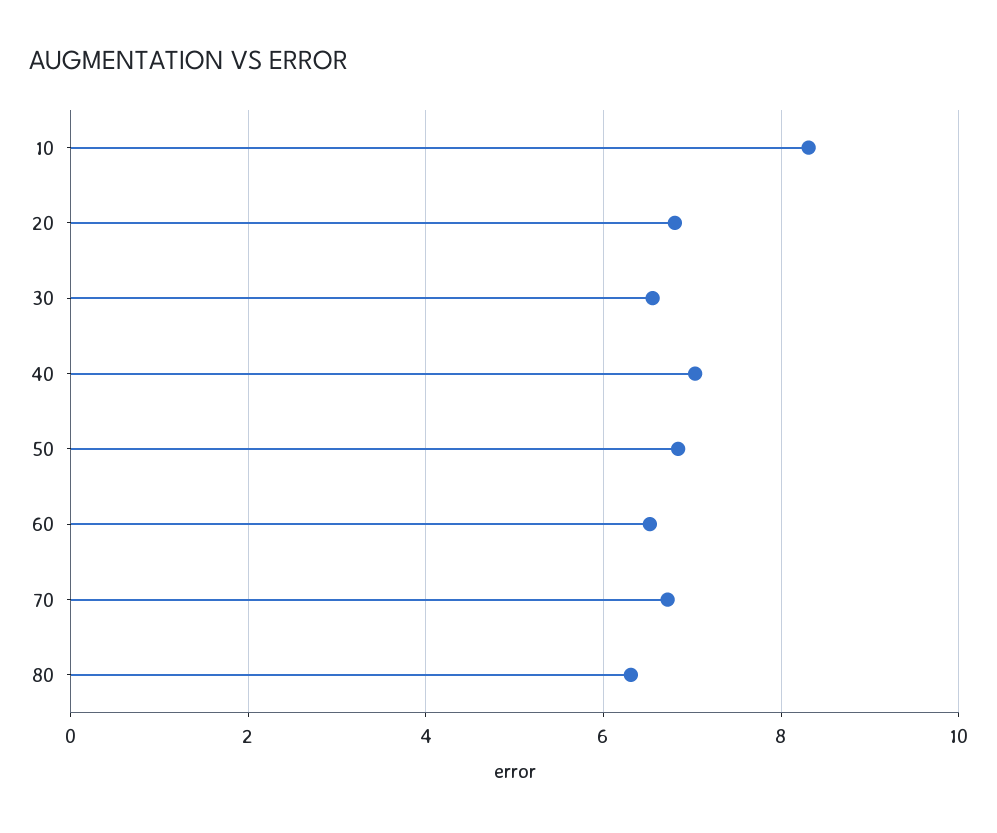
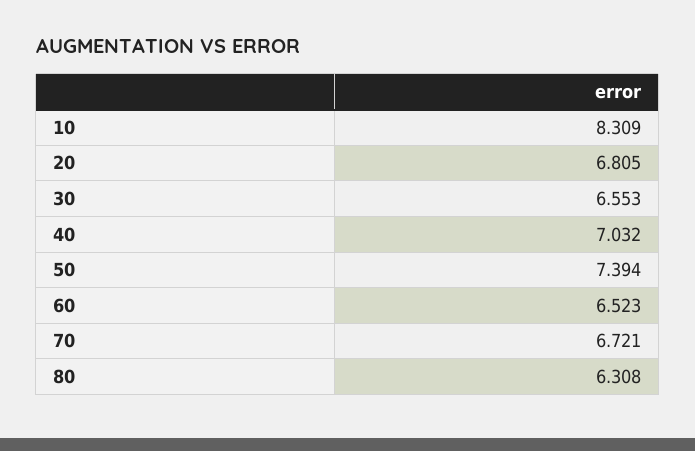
50: 6.8 -> 7.394

